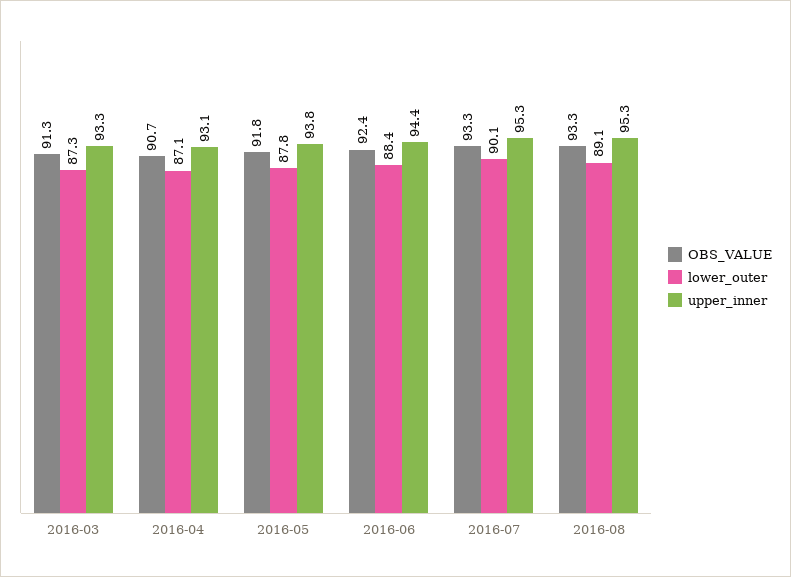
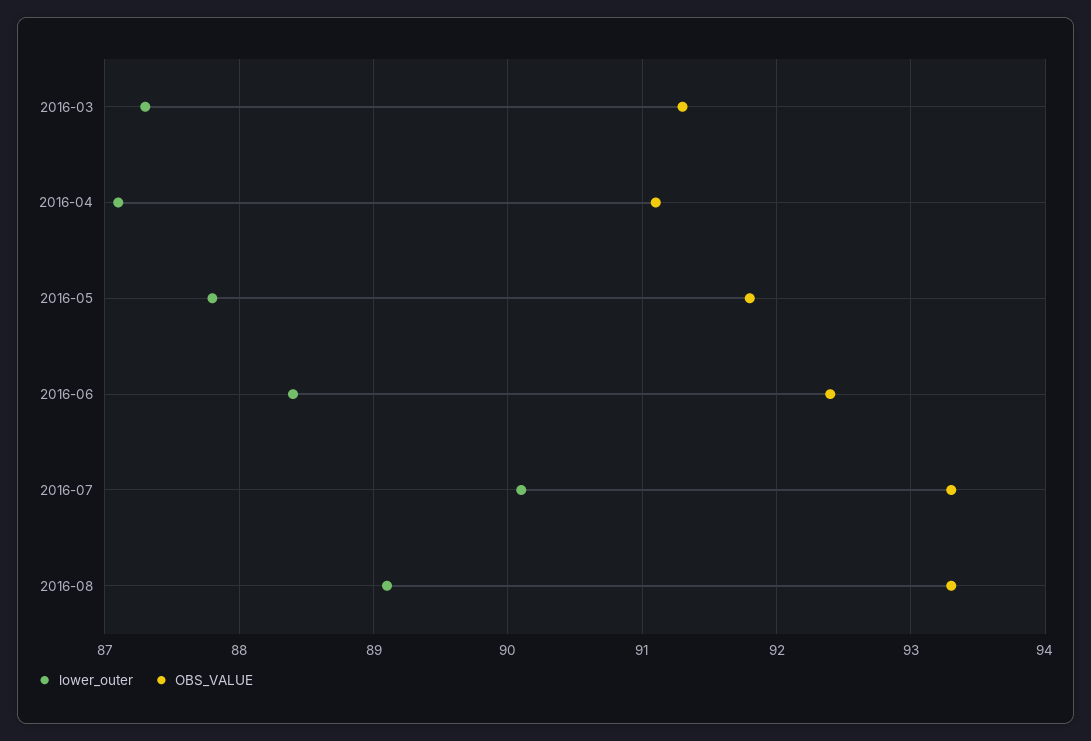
upper_inner, 2016-03: 93.3 -> none
OBS_VALUE, 2016-04: 90.7 -> 91.1
upper_inner, 2016-04: 93.1 -> none
upper_inner, 2016-05: 93.8 -> none
upper_inner, 2016-06: 94.4 -> none
upper_inner, 2016-07: 95.3 -> none
upper_inner, 2016-08: 95.3 -> none

